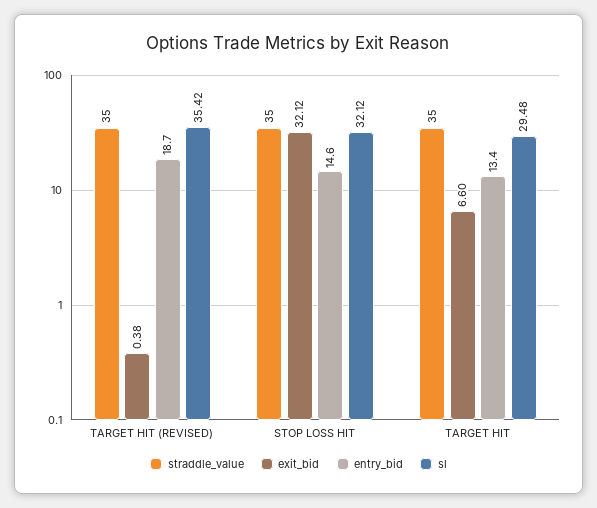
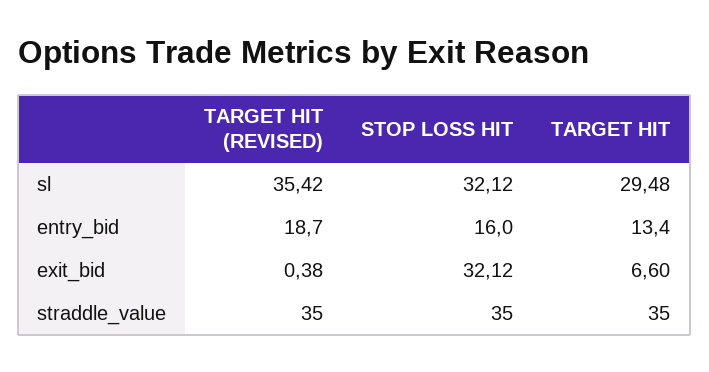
entry_bid, STOP LOSS HIT: 14.6 -> 16

